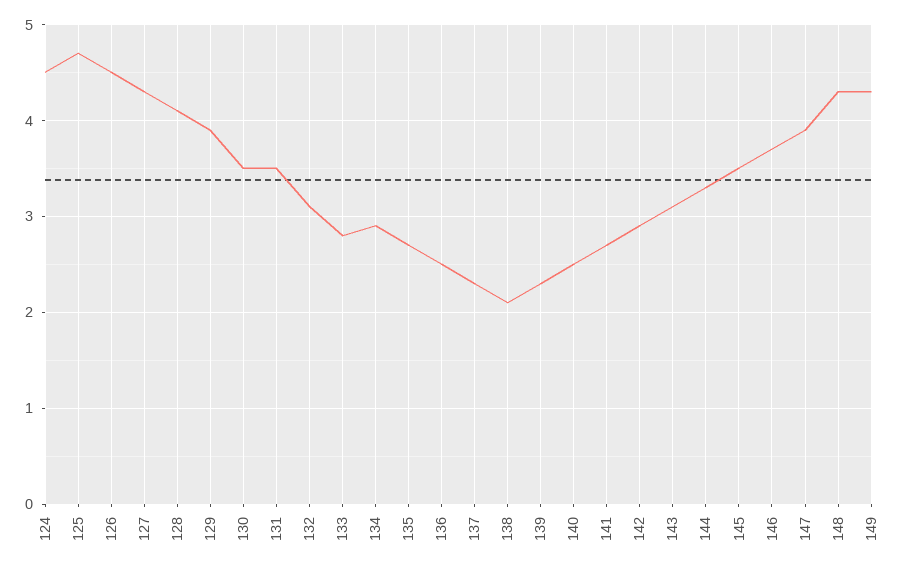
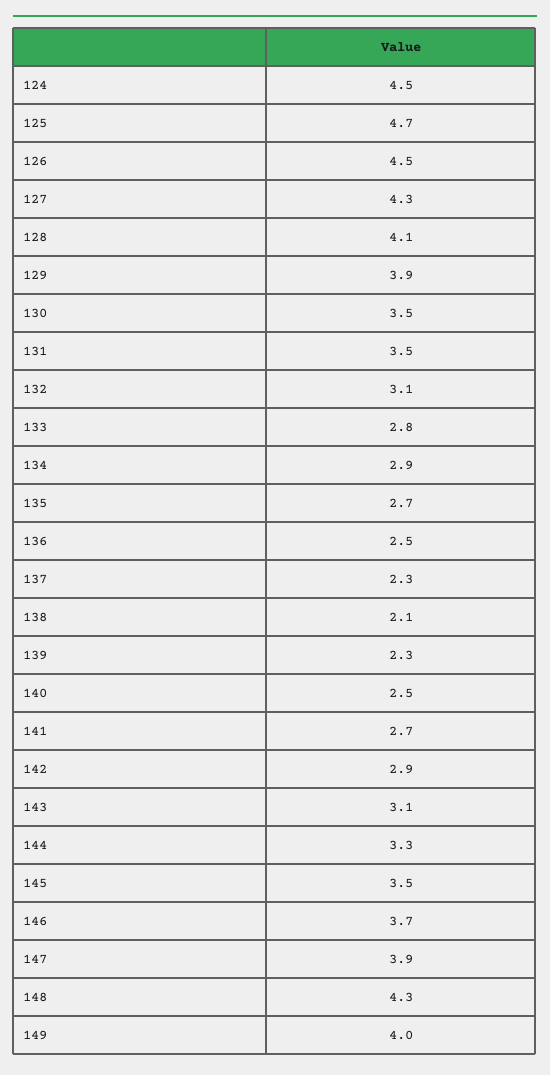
149: 4.3 -> 4

